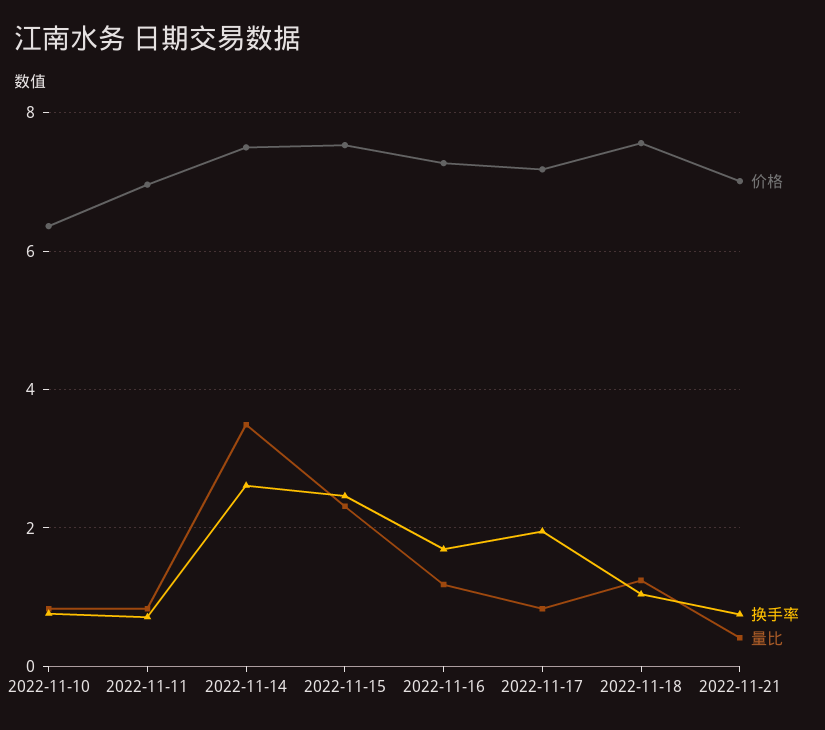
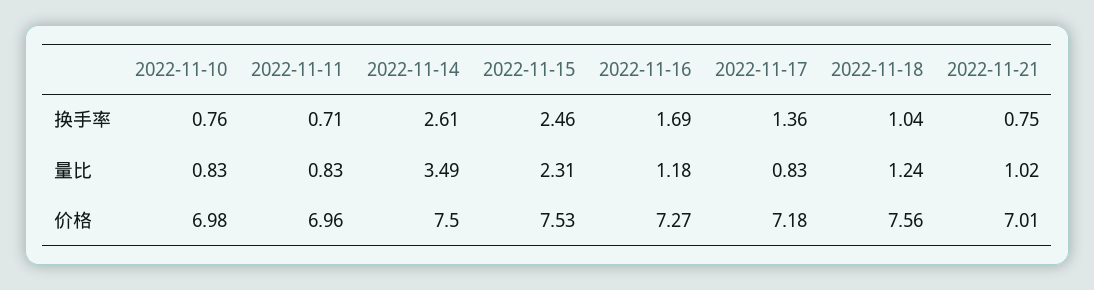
价格, 2022-11-10: 6.4 -> 6.98
换手率, 2022-11-17: 2 -> 1.36
量比, 2022-11-21: 0.4 -> 1.02

